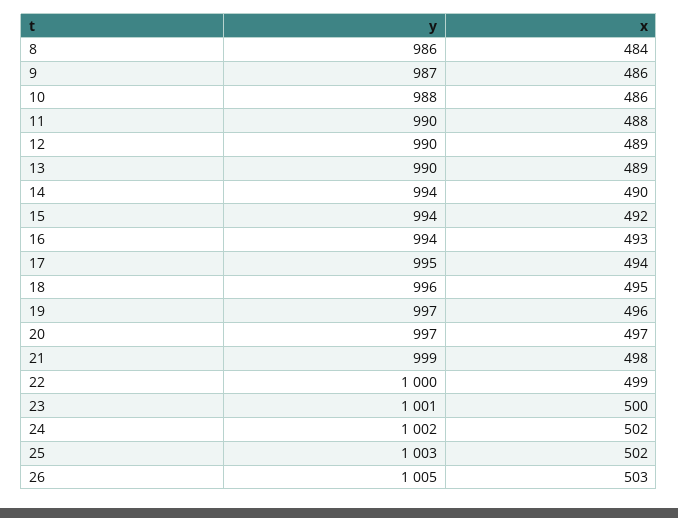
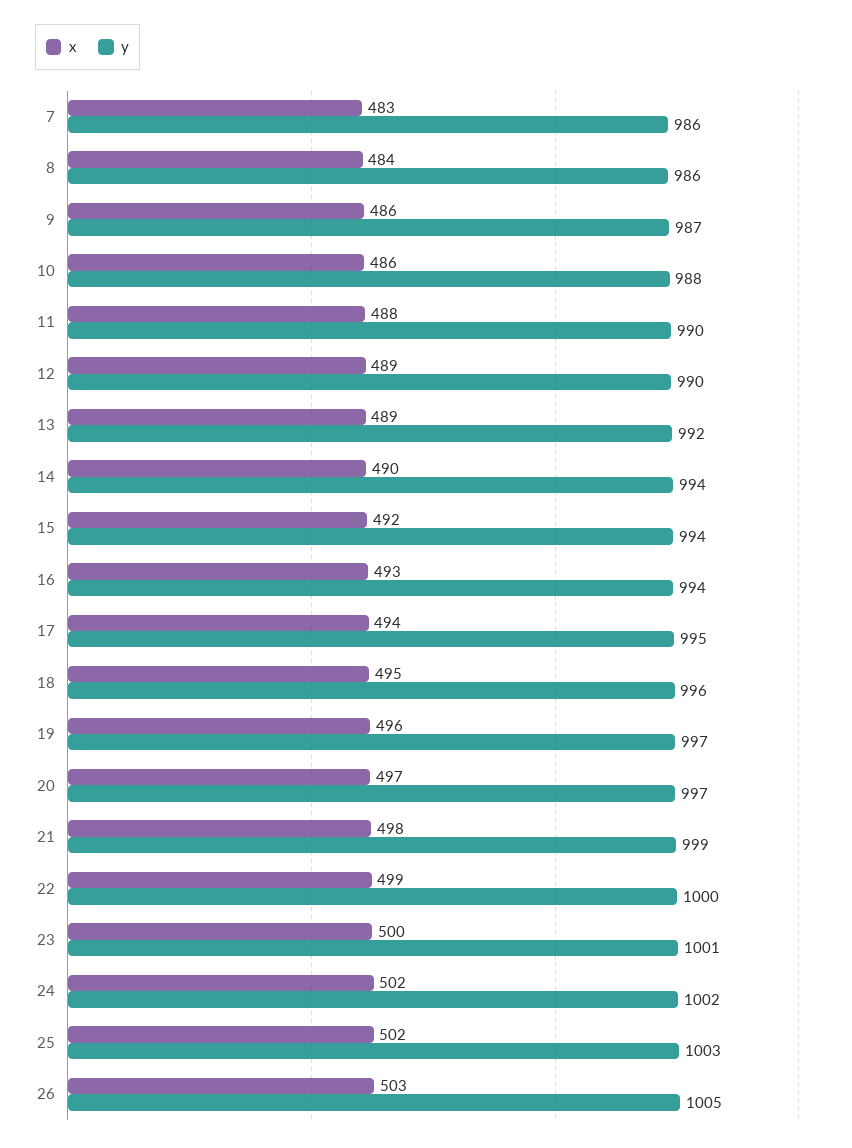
y, 13: 990 -> 992
x, 7: none -> 483
y, 7: none -> 986

